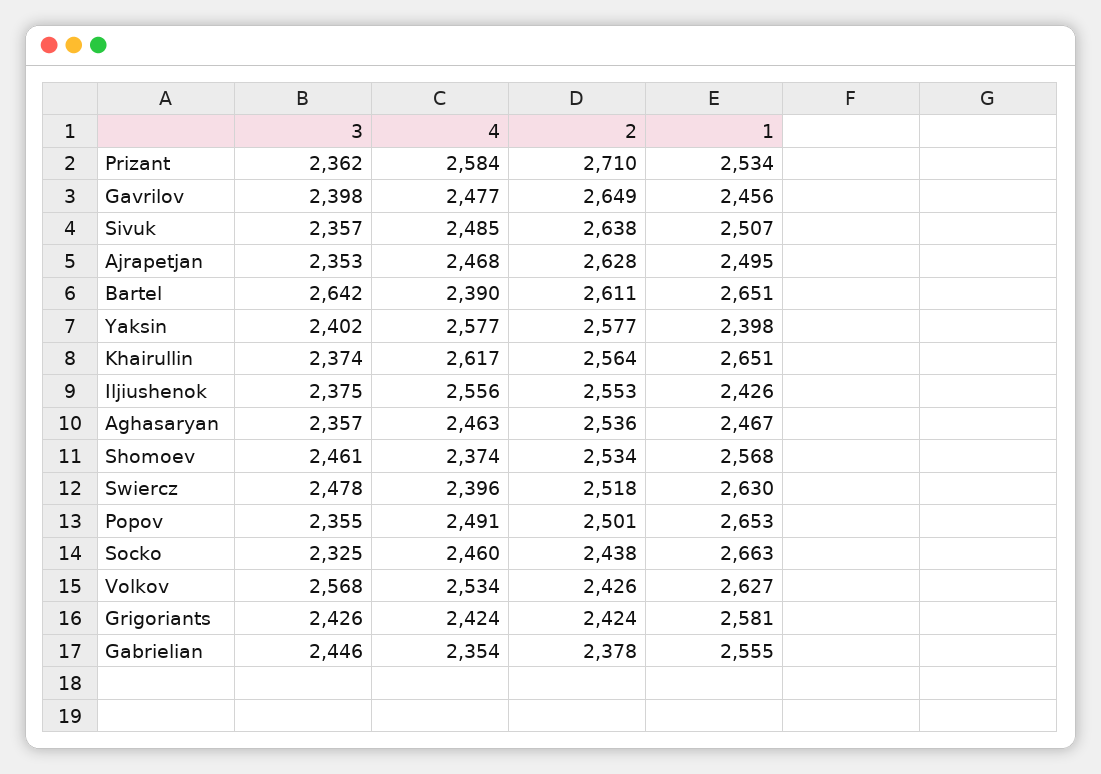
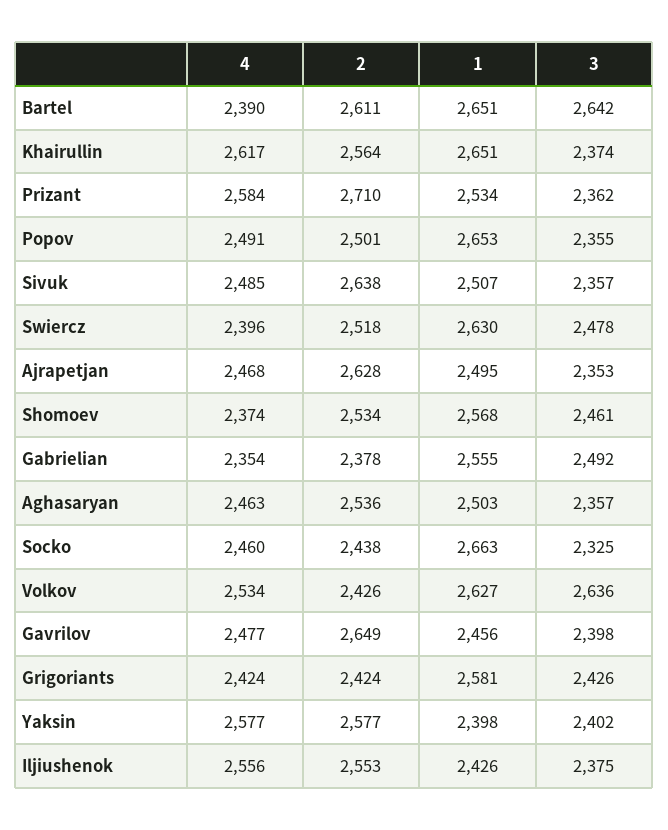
1, Aghasaryan: 2467 -> 2503
3, Volkov: 2568 -> 2636
3, Gabrielian: 2446 -> 2492

